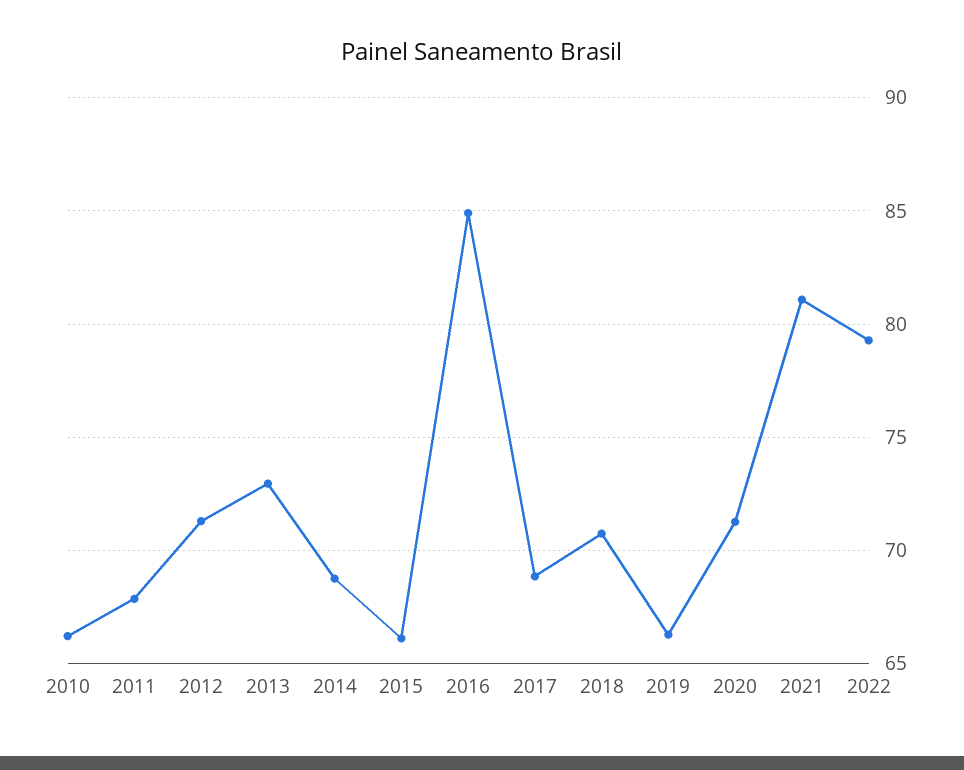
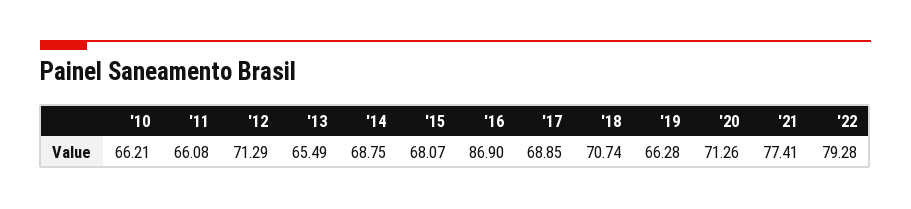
2011: 68 -> 66.08
2013: 73 -> 65.49
2015: 66 -> 68.07
2016: 85 -> 86.9
2021: 81 -> 77.41

